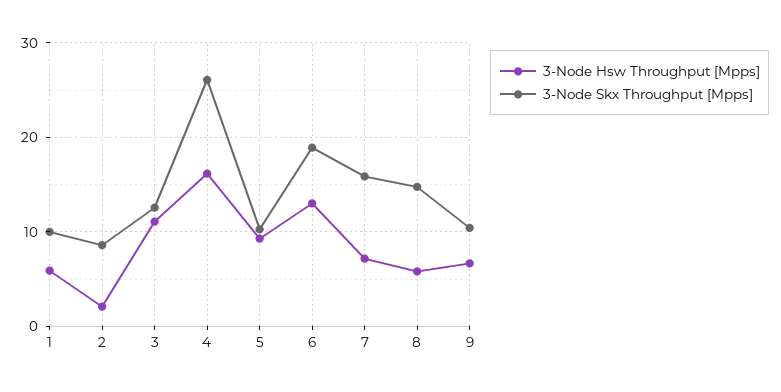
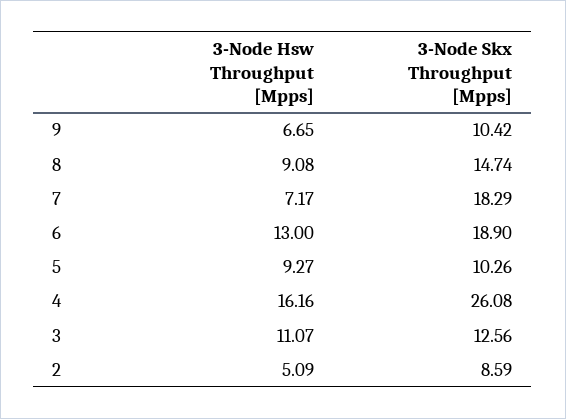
3-Node Hsw Throughput [Mpps], 1: 6 -> none
3-Node Skx Throughput [Mpps], 1: 10 -> none
3-Node Hsw Throughput [Mpps], 2: 2 -> 5.09
3-Node Skx Throughput [Mpps], 7: 16 -> 18.29
3-Node Hsw Throughput [Mpps], 8: 6 -> 9.08

